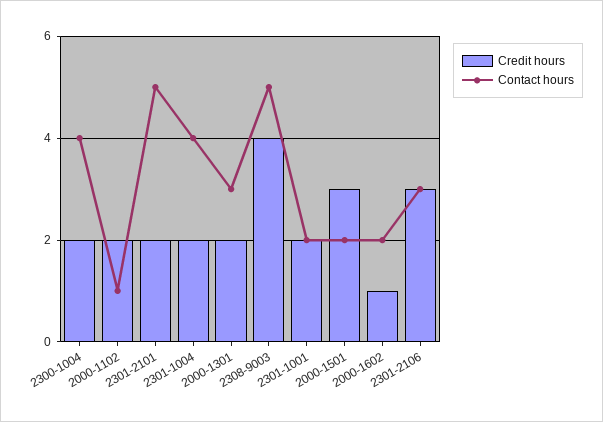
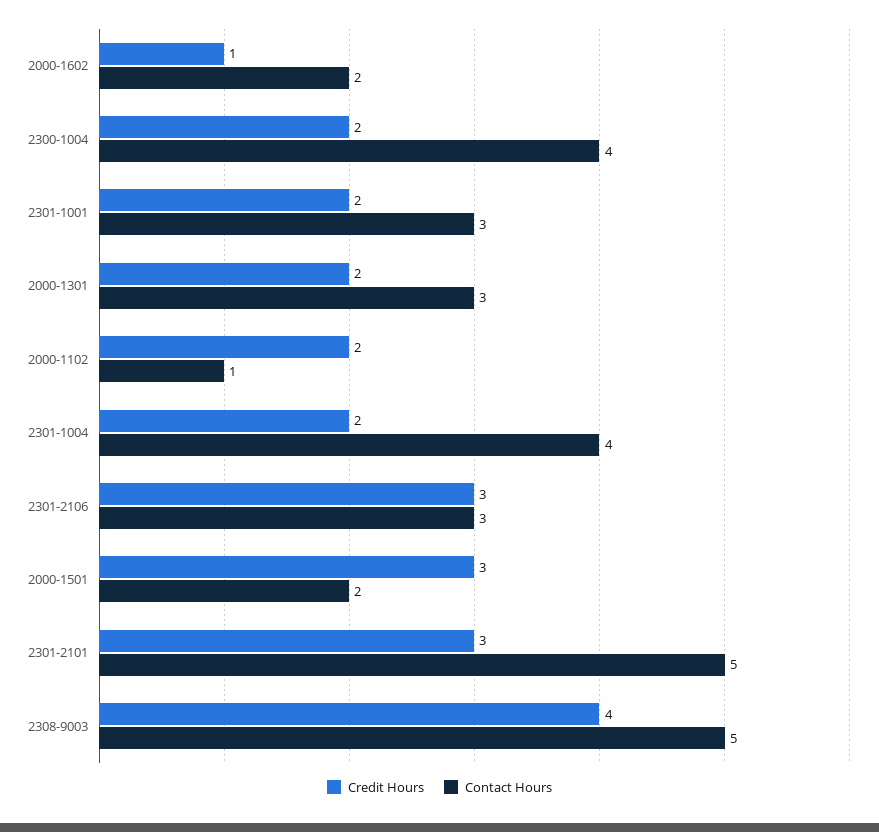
Credit hours, 2301-2101: 2 -> 3
Contact hours, 2301-1001: 2 -> 3

